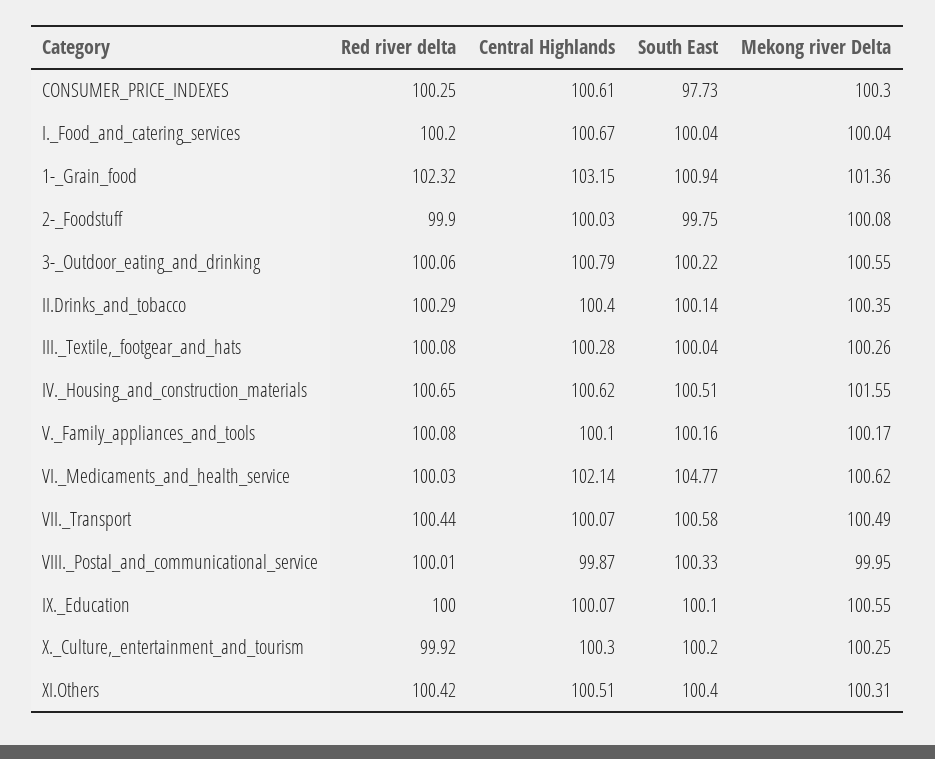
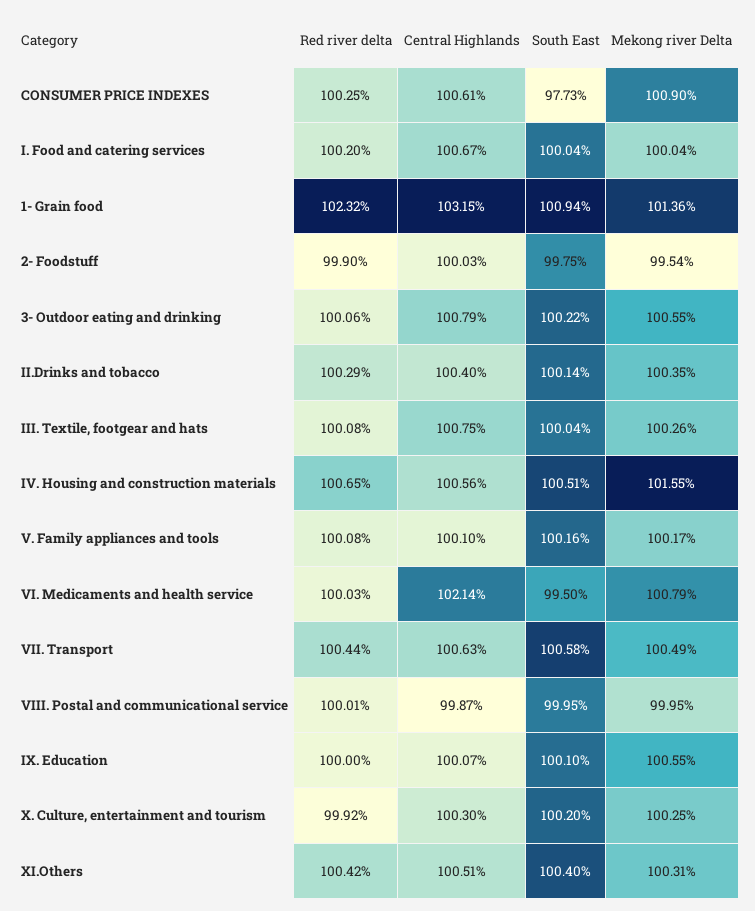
Mekong river Delta, CONSUMER_PRICE_INDEXES: 100.3 -> 100.9
Mekong river Delta, 2-_Foodstuff: 100.08 -> 99.54
Central Highlands, III._Textile,_footgear_and_hats: 100.28 -> 100.75
Central Highlands, IV._Housing_and_construction_materials: 100.62 -> 100.56
South East, VI._Medicaments_and_health_service: 104.77 -> 99.5
Mekong river Delta, VI._Medicaments_and_health_service: 100.62 -> 100.79
Central Highlands, VII._Transport: 100.07 -> 100.63
South East, VIII._Postal_and_communicational_service: 100.33 -> 99.95

